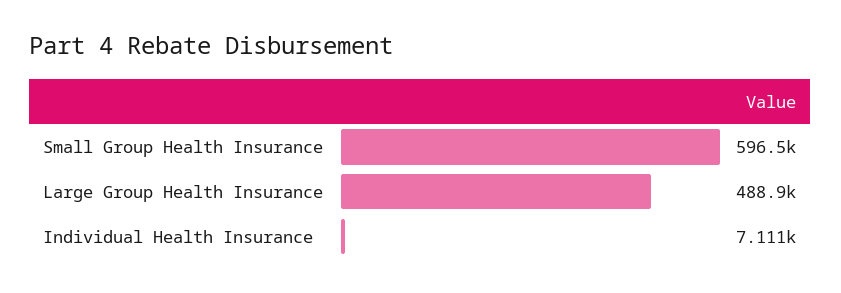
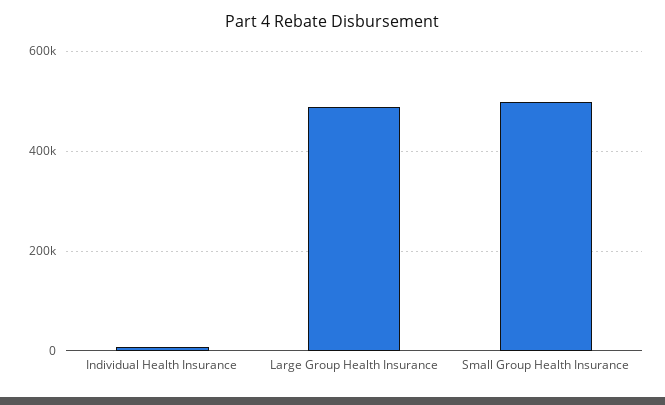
Small Group Health Insurance: 596500 -> 500000

